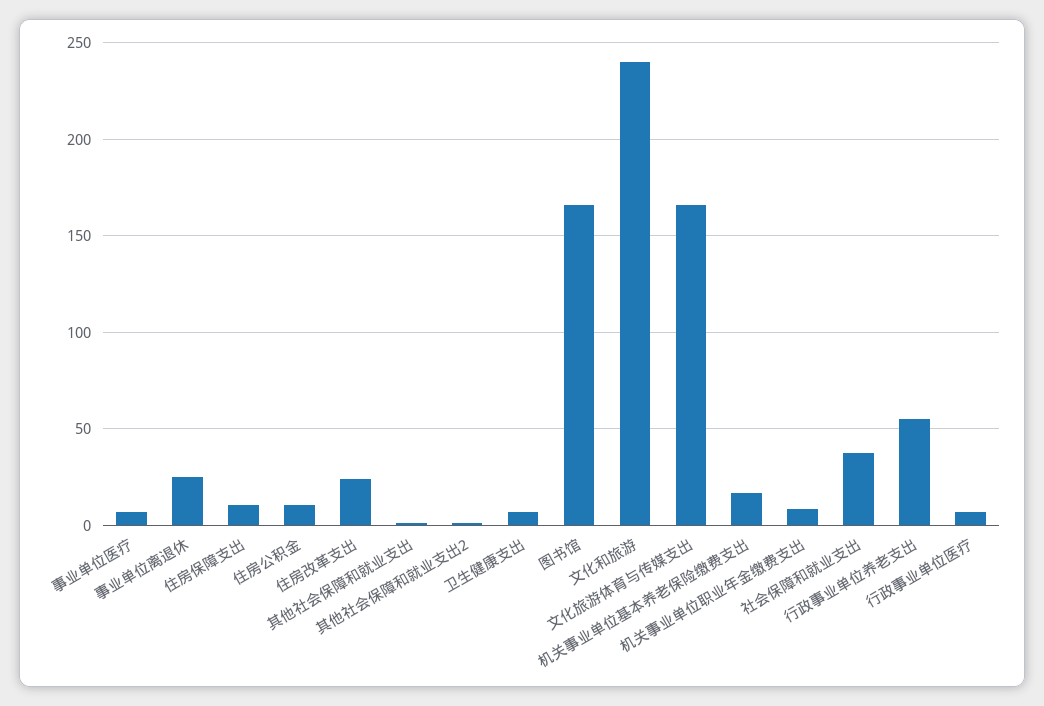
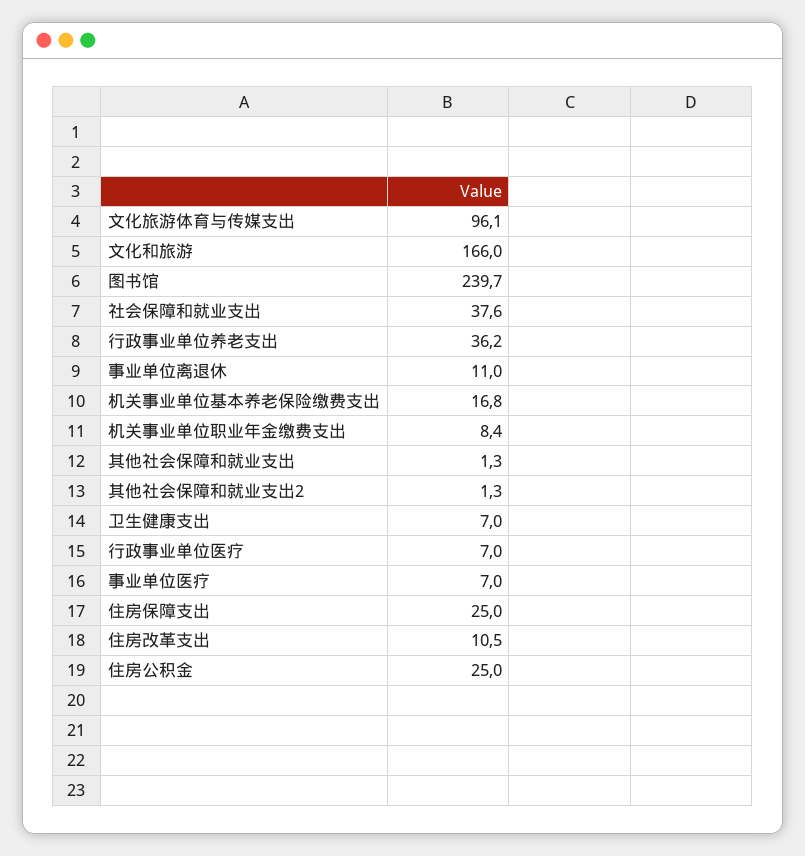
事业单位离退休: 25 -> 11
住房保障支出: 10 -> 25
住房公积金: 10 -> 25
住房改革支出: 25 -> 10.5
图书馆: 165 -> 239.7
文化和旅游: 240 -> 166
文化旅游体育与传媒支出: 165 -> 96.1
行政事业单位养老支出: 55 -> 36.2

